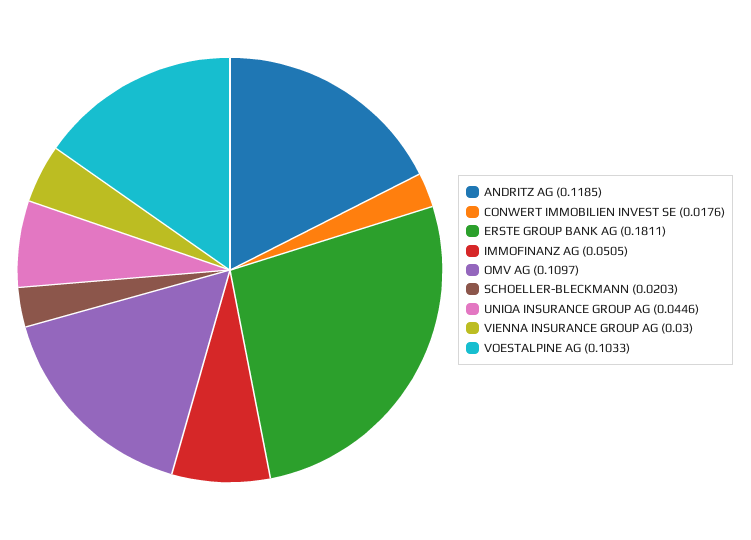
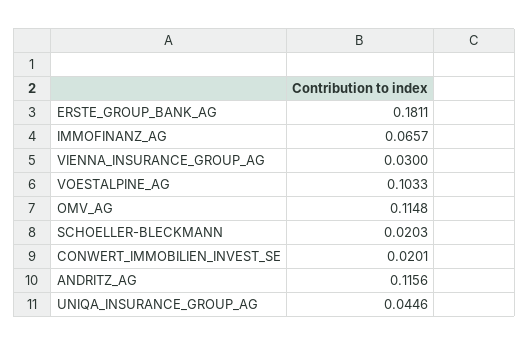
ANDRITZ AG: 0.1185 -> 0.1156
CONWERT IMMOBILIEN INVEST SE: 0.0176 -> 0.0201
IMMOFINANZ AG: 0.0505 -> 0.0657
OMV AG: 0.1097 -> 0.1148

